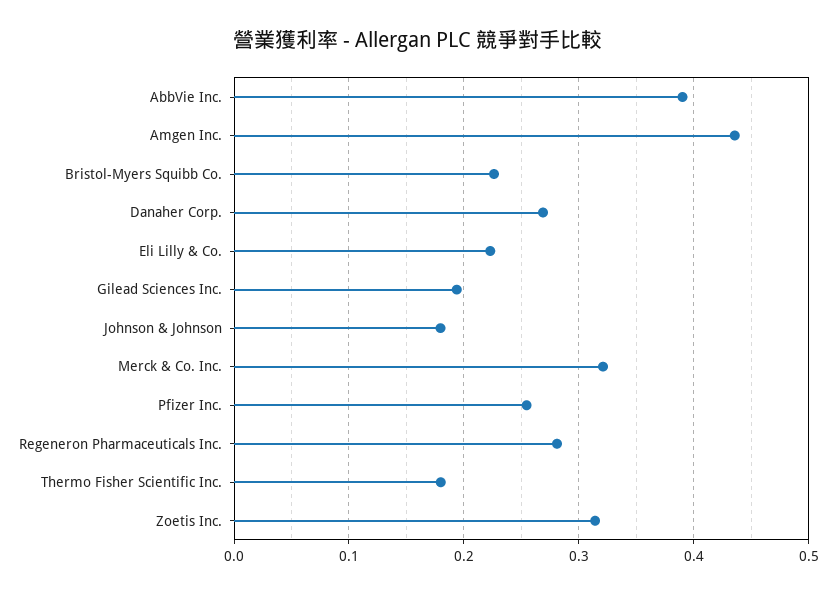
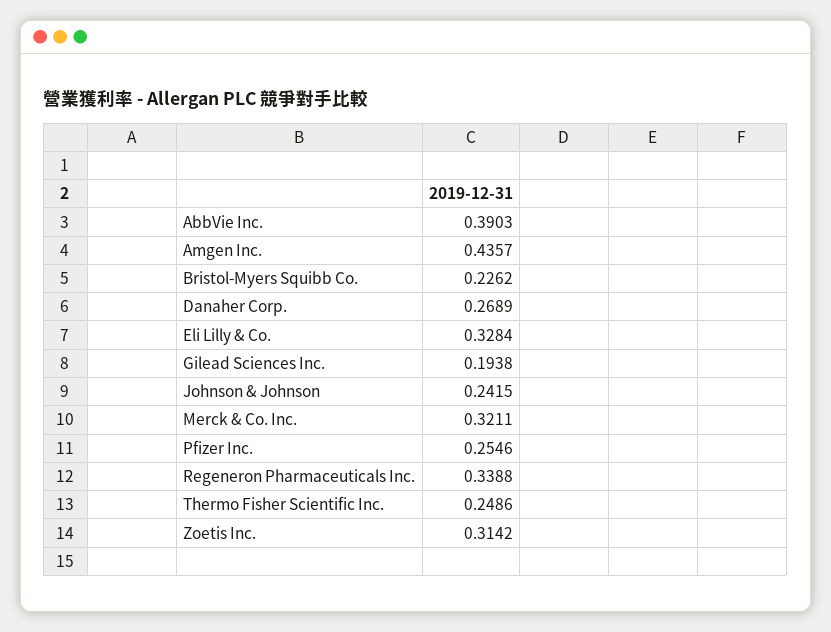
Eli Lilly & Co.: 0.22 -> 0.3284
Johnson & Johnson: 0.18 -> 0.2415
Regeneron Pharmaceuticals Inc.: 0.28 -> 0.3388
Thermo Fisher Scientific Inc.: 0.18 -> 0.2486

